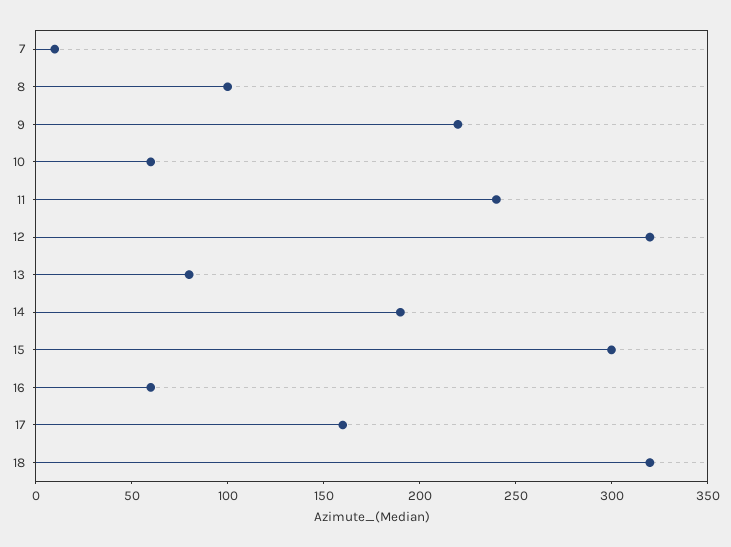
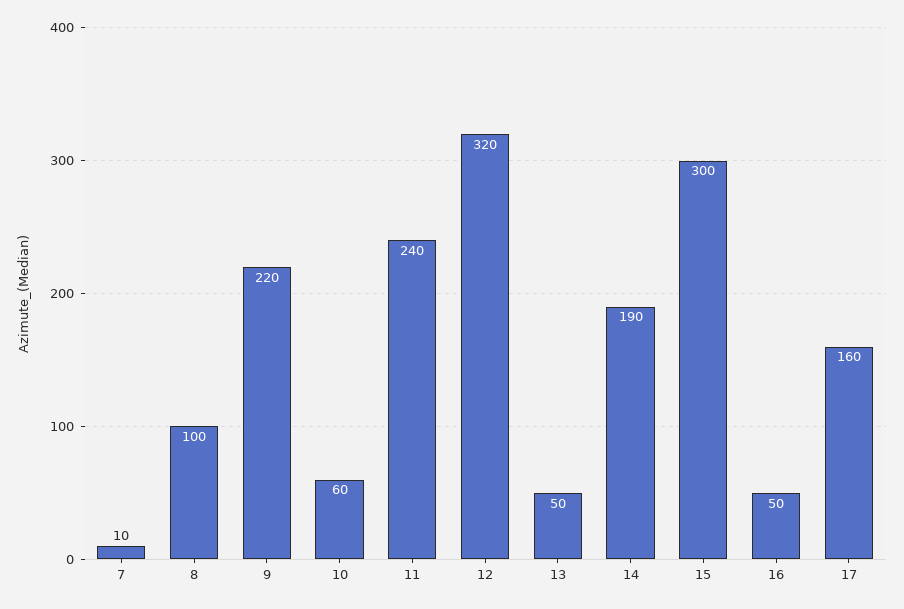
13: 80 -> 50
16: 60 -> 50
18: 320 -> none

